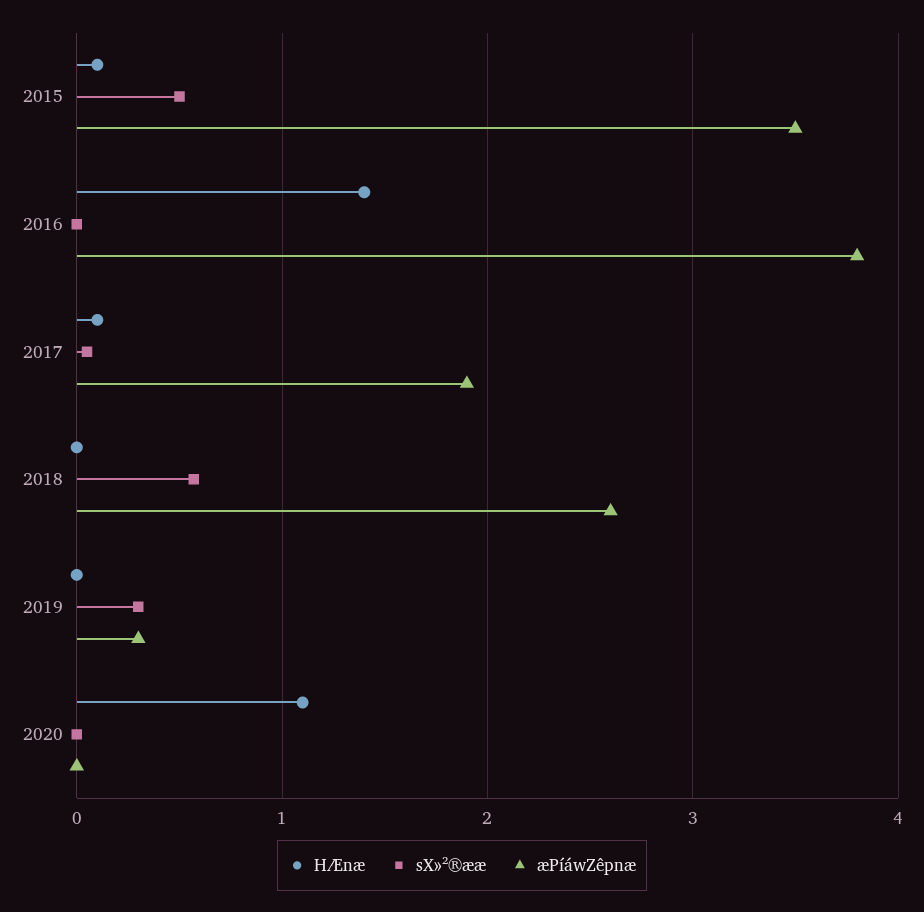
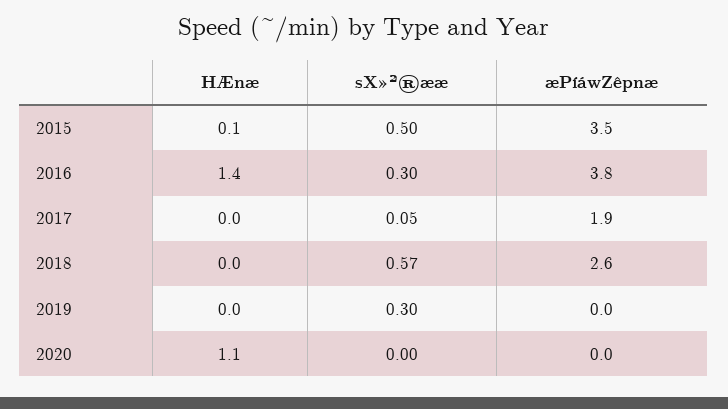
sX»²®ææ, 2016: 0 -> 0.3
HÆnæ, 2017: 0.1 -> 0
æPíáwZêpnæ, 2019: 0.3 -> 0

